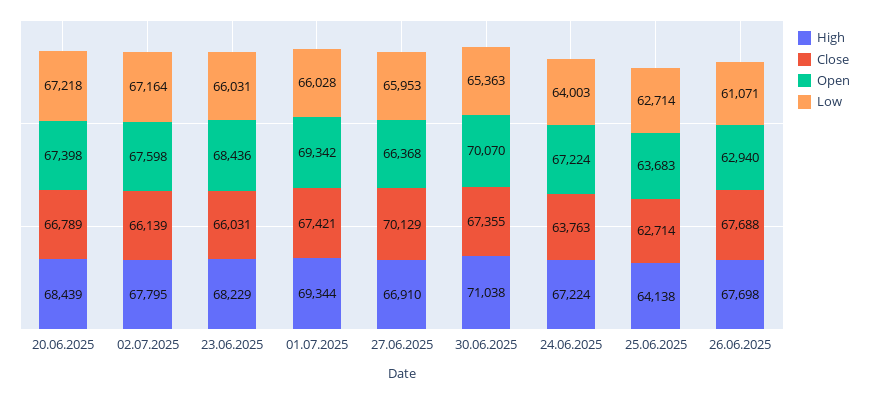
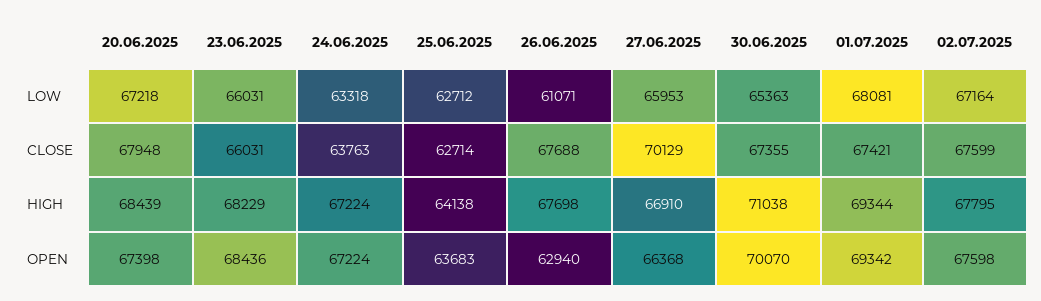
Close, 20.06.2025: 66789 -> 67948
Close, 02.07.2025: 66139 -> 67599
Low, 01.07.2025: 66028 -> 68081
Low, 24.06.2025: 64003 -> 63318
Low, 25.06.2025: 62714 -> 62712

